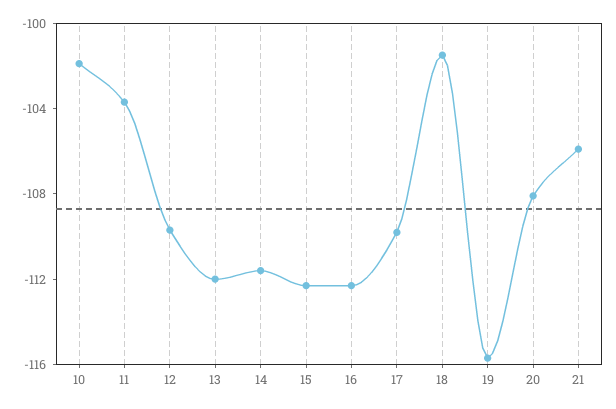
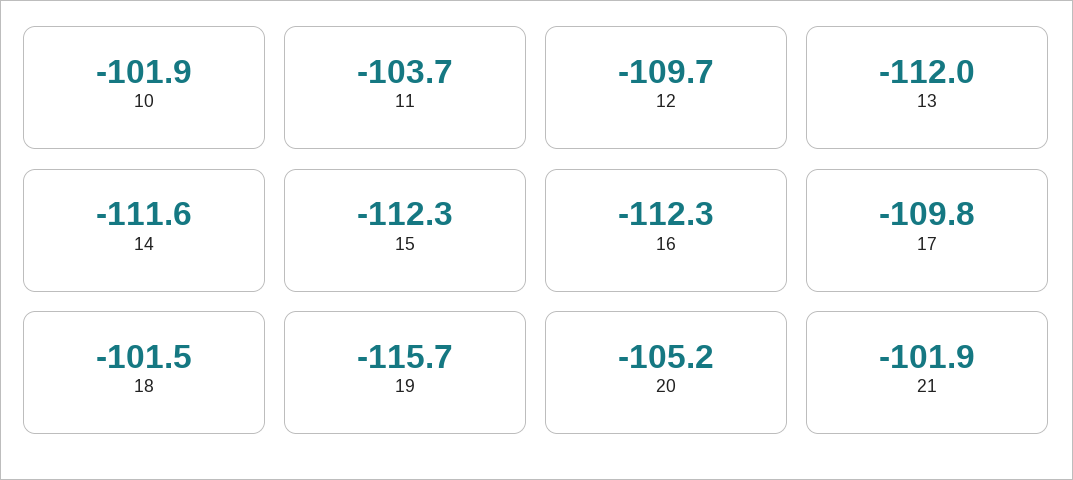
20: -108 -> -105.2
21: -106 -> -101.9

